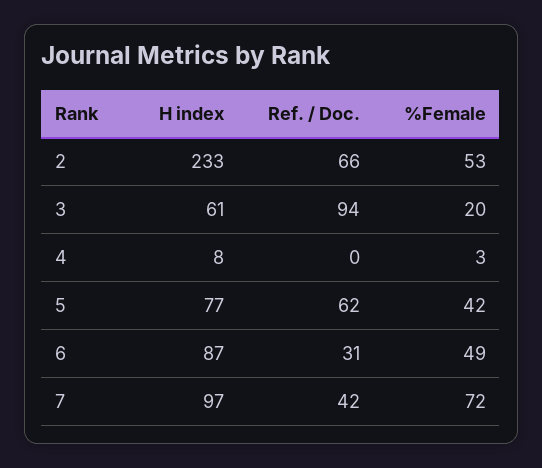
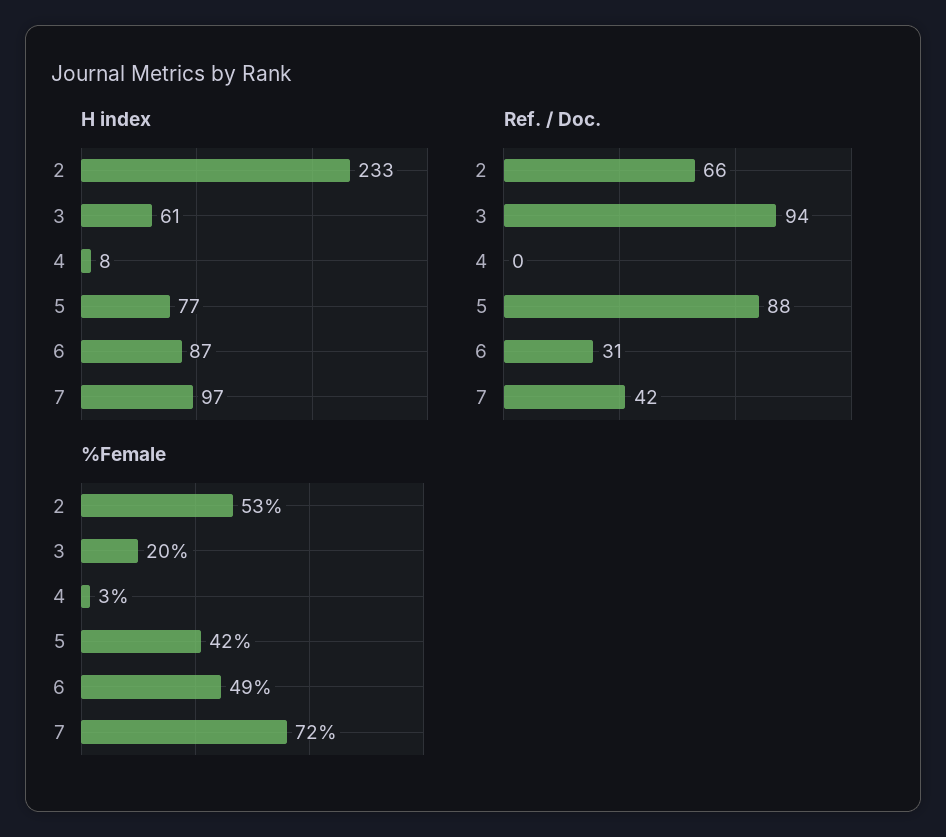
Ref. / Doc., 5: 62 -> 88

